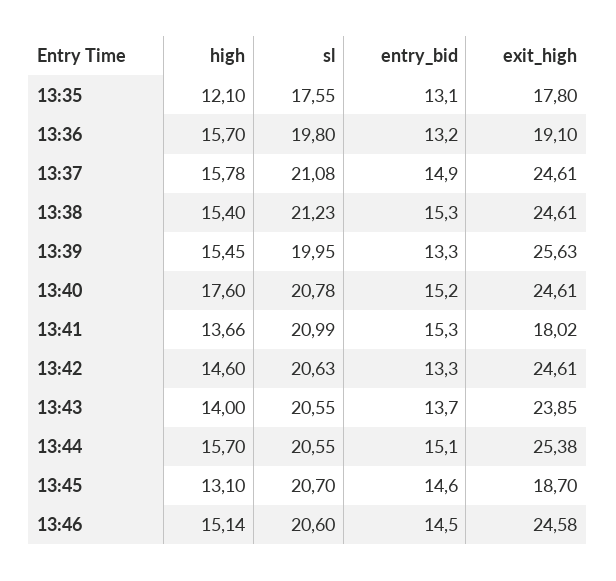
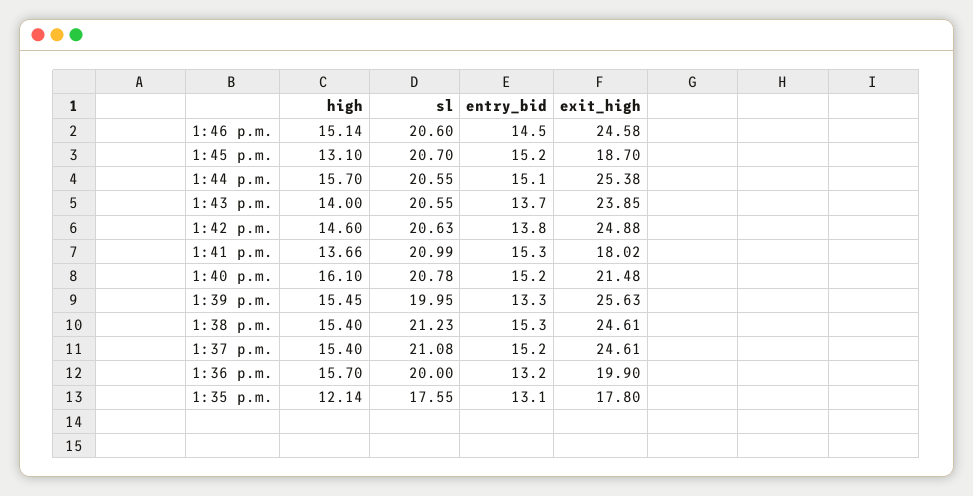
high, 13:35: 12.1 -> 12.14
sl, 13:36: 19.8 -> 20
exit_high, 13:36: 19.1 -> 19.9
high, 13:37: 15.78 -> 15.4
entry_bid, 13:37: 14.9 -> 15.2
high, 13:40: 17.6 -> 16.1
exit_high, 13:40: 24.61 -> 21.48
entry_bid, 13:42: 13.3 -> 13.8
exit_high, 13:42: 24.61 -> 24.88
entry_bid, 13:45: 14.6 -> 15.2

